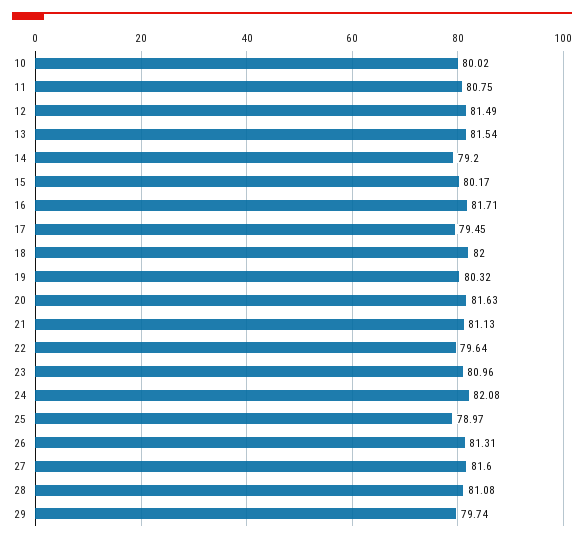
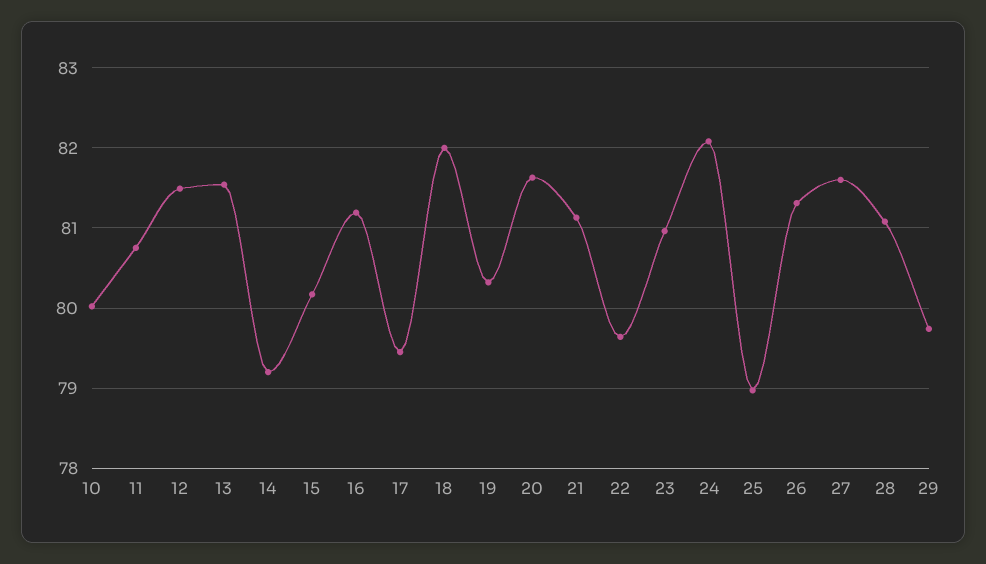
16: 81.71 -> 81.2

